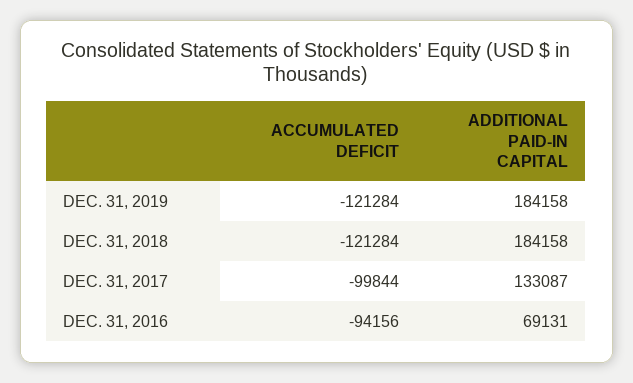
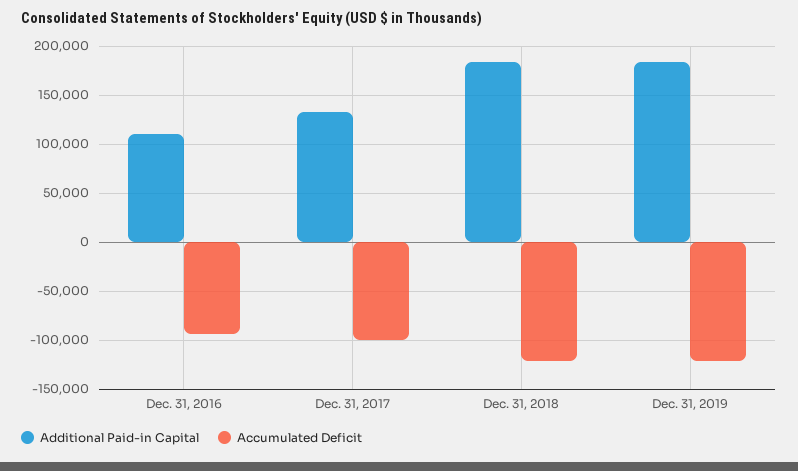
ADDITIONAL PAID-IN CAPITAL, DEC. 31, 2016: 69131 -> 110000

